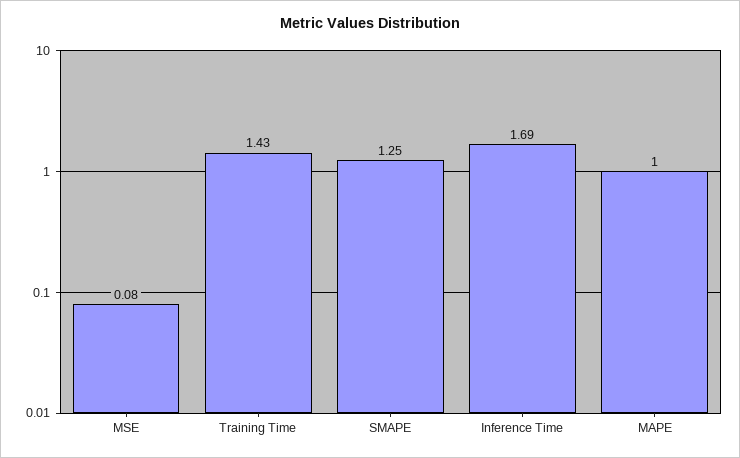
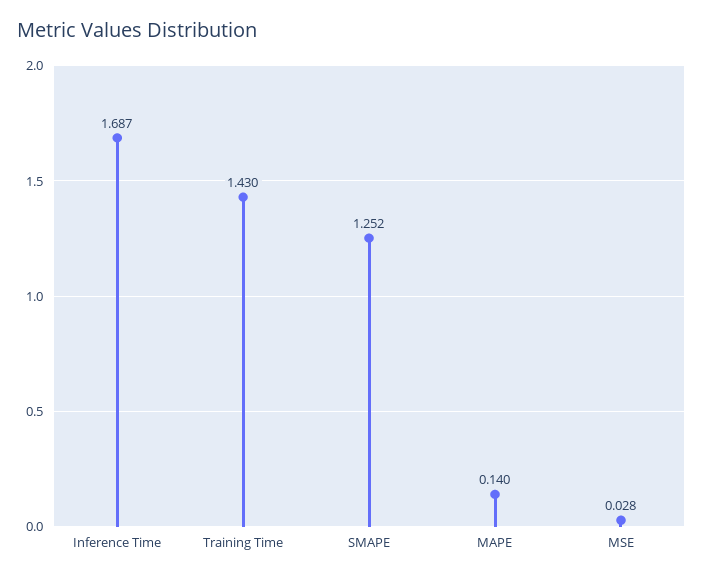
MSE: 0.08 -> 0.028
MAPE: 1 -> 0.14

